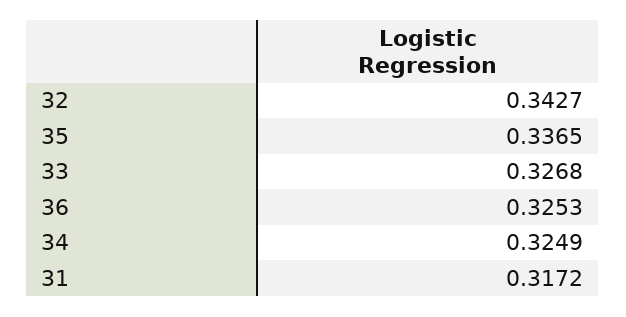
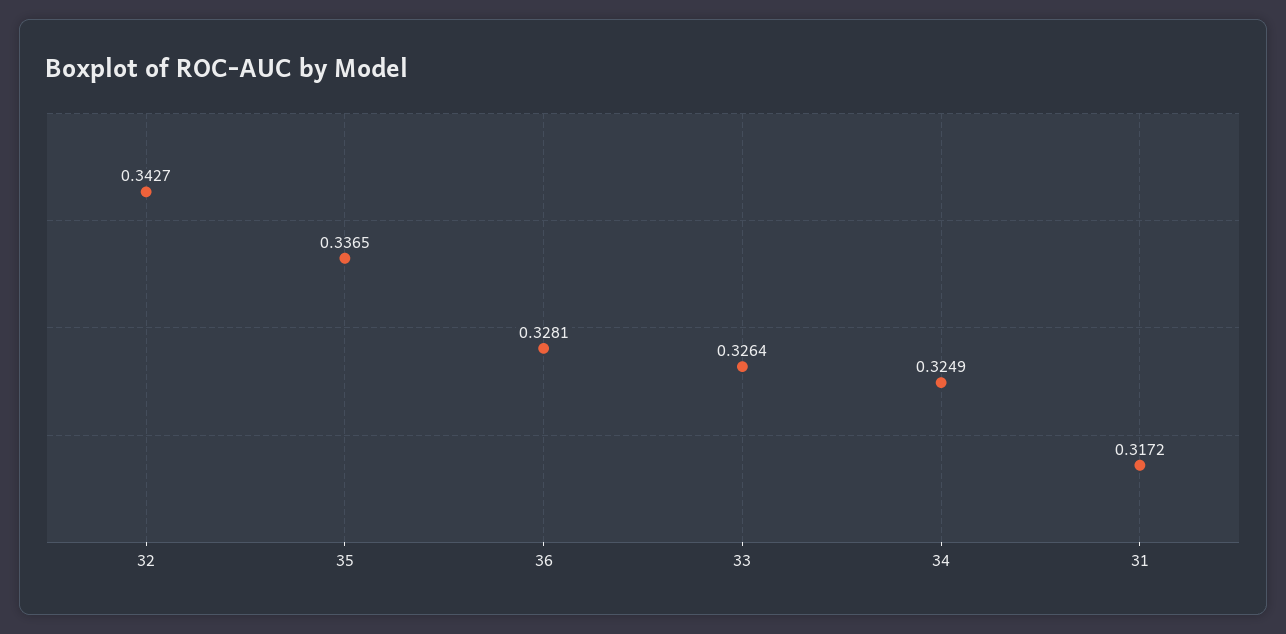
33: 0.3268 -> 0.3264
36: 0.3253 -> 0.3281

